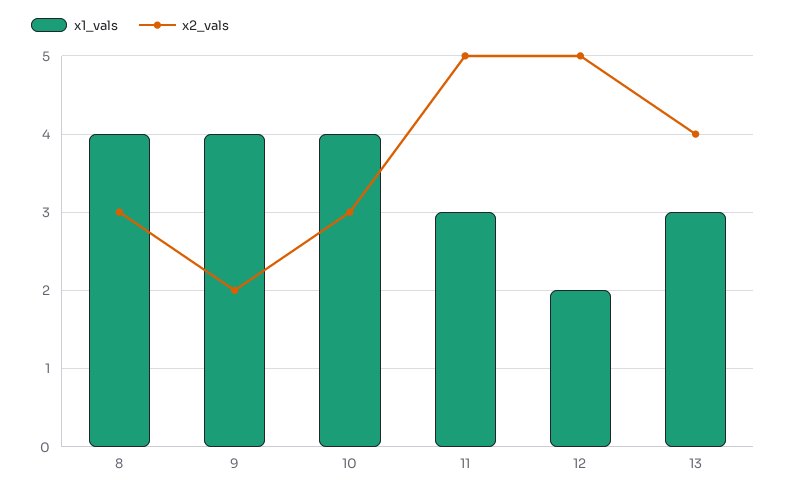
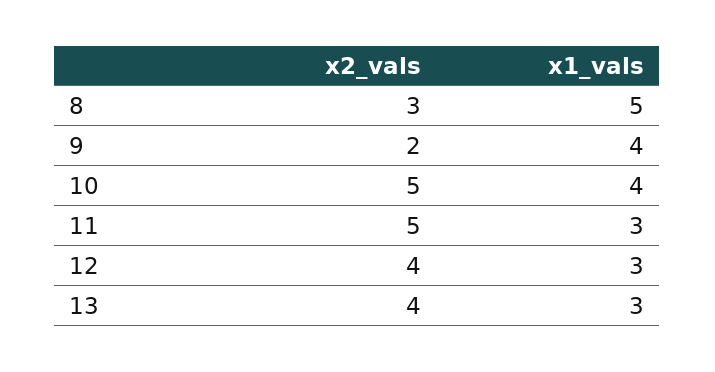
x1_vals, 8: 4 -> 5
x2_vals, 10: 3 -> 5
x1_vals, 12: 2 -> 3
x2_vals, 12: 5 -> 4

